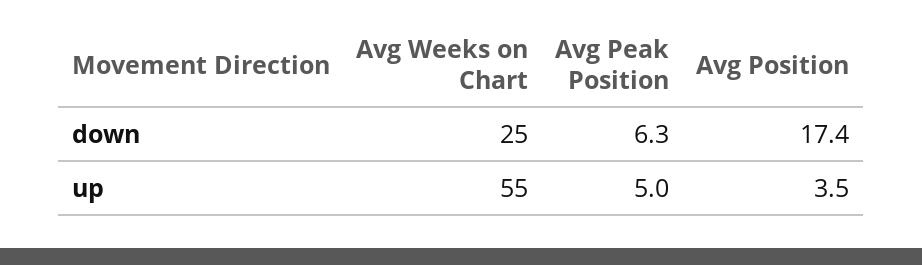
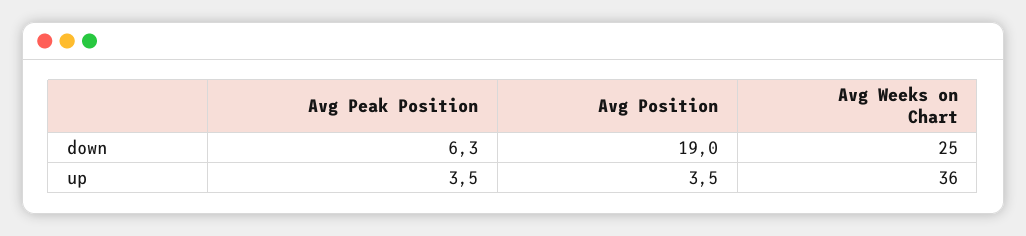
Avg Position, down: 17.4 -> 19
Avg Weeks on Chart, up: 55 -> 36
Avg Peak Position, up: 5 -> 3.5

